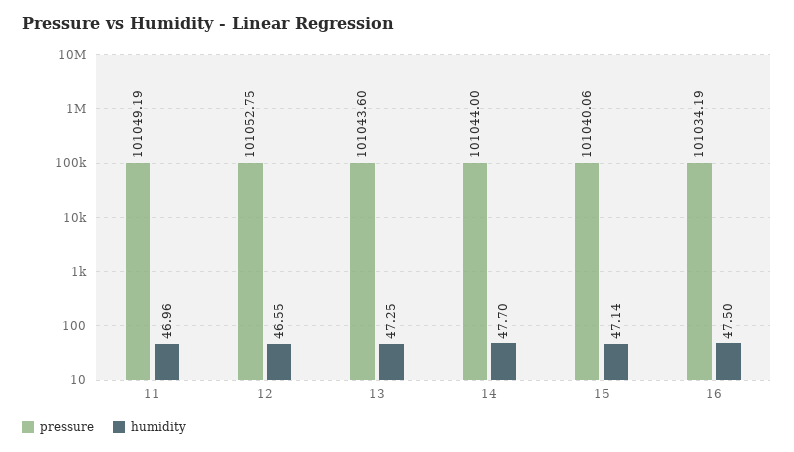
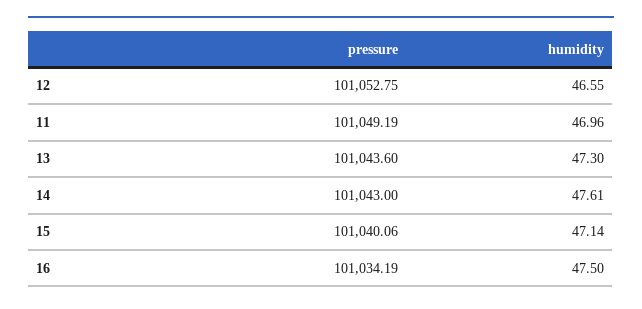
humidity, 13: 47.25 -> 47.3
pressure, 14: 101044 -> 101043
humidity, 14: 47.7 -> 47.61

